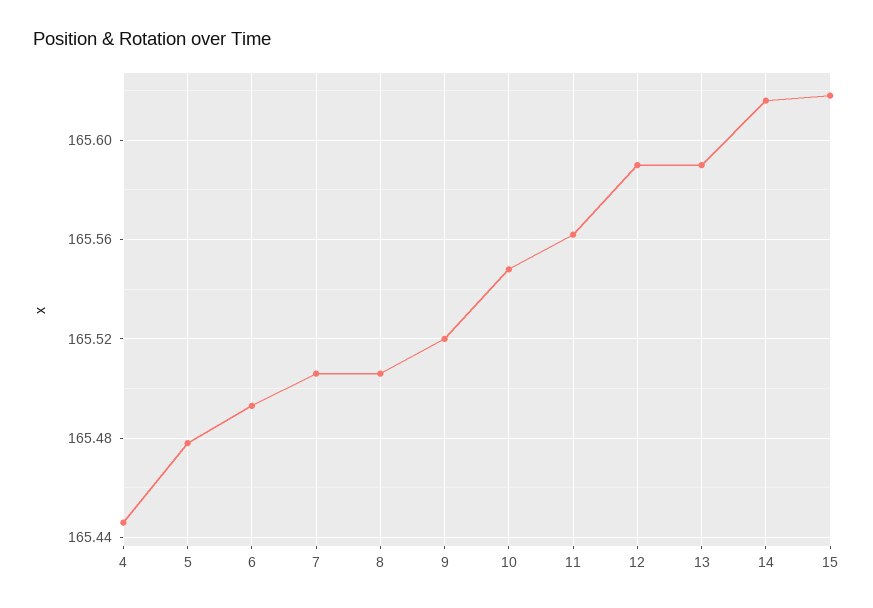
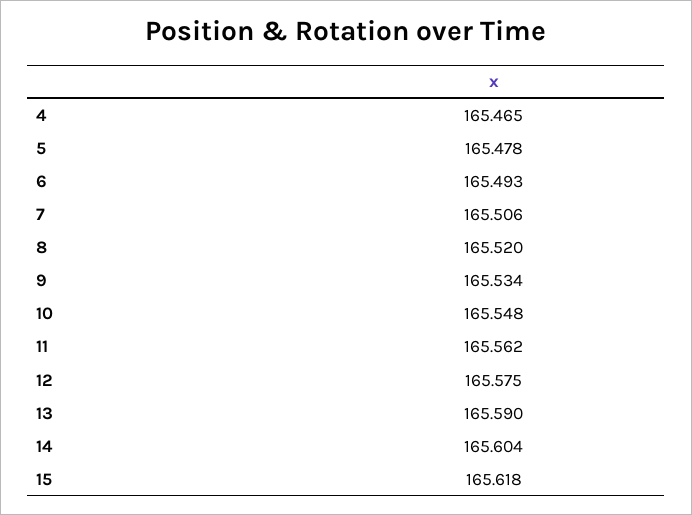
4: 165.445 -> 165.465
8: 165.505 -> 165.52
9: 165.52 -> 165.534
12: 165.59 -> 165.575
14: 165.615 -> 165.604

